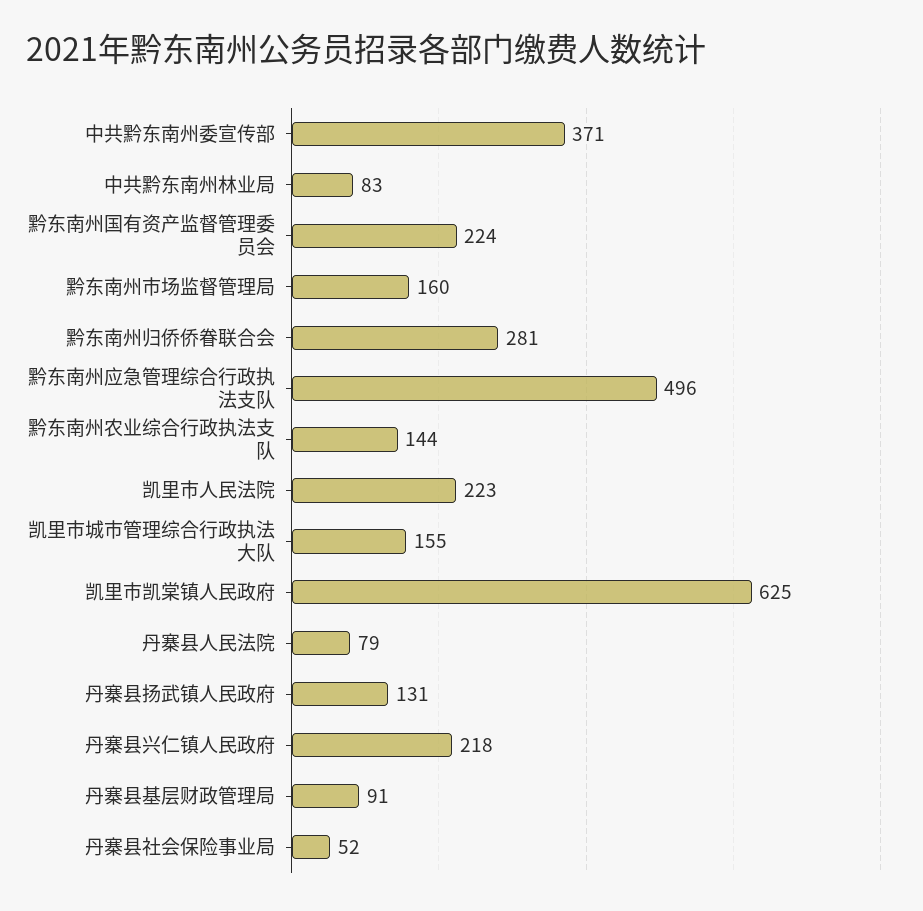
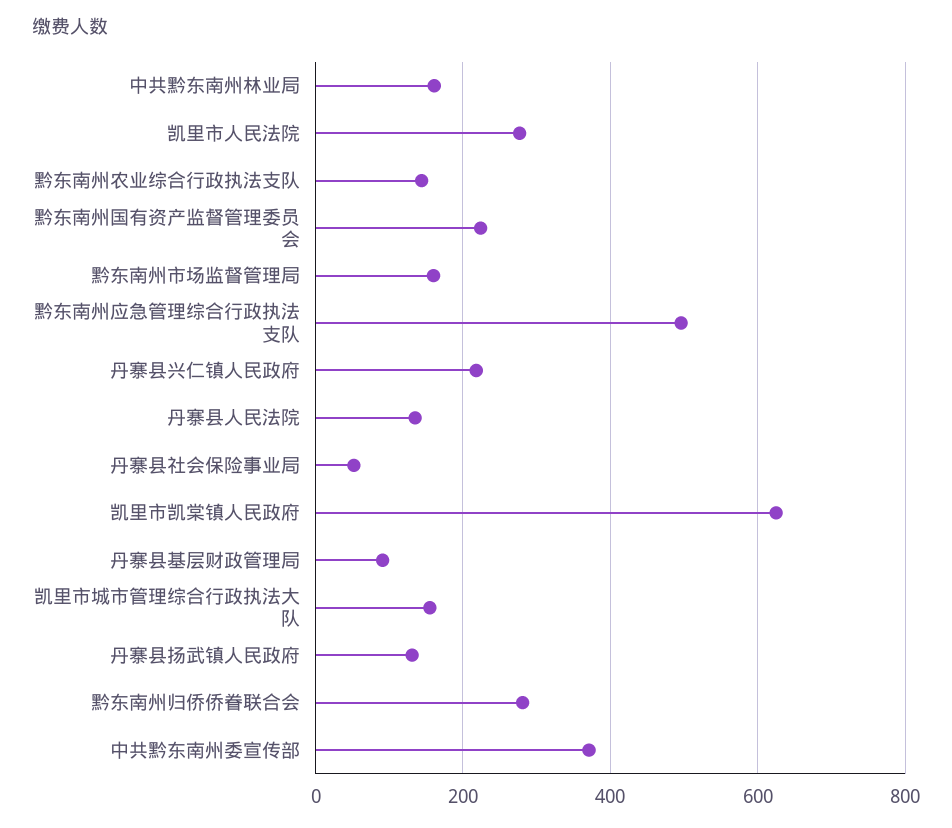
中共黔东南州林业局: 83 -> 160
凯里市人民法院: 223 -> 280
丹寨县人民法院: 79 -> 140

